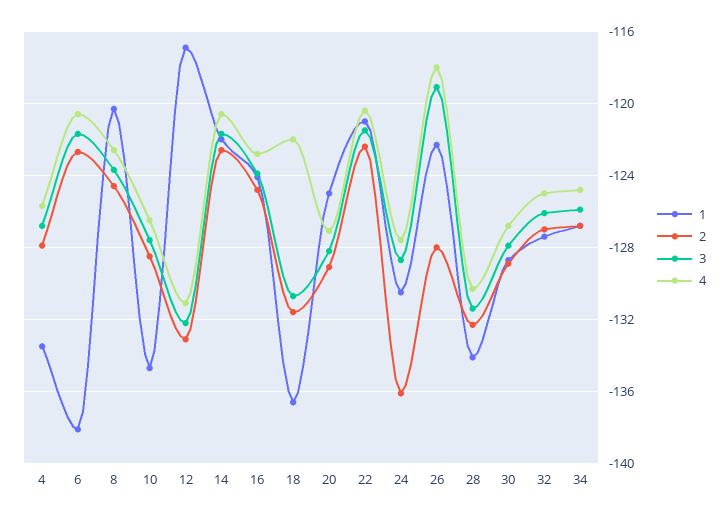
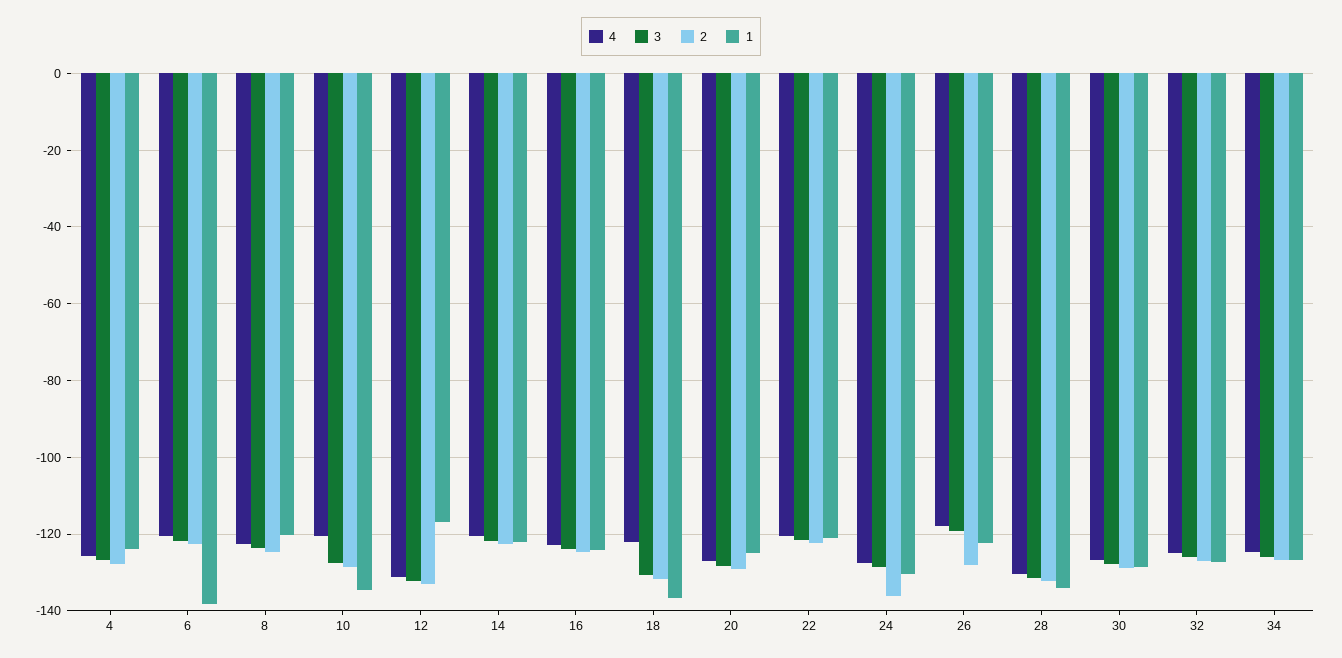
1, 4: -133.5 -> -124
4, 10: -126.5 -> -120

